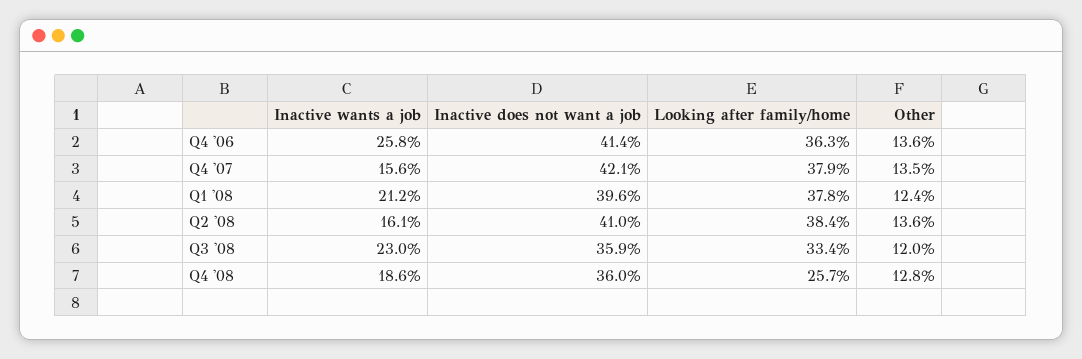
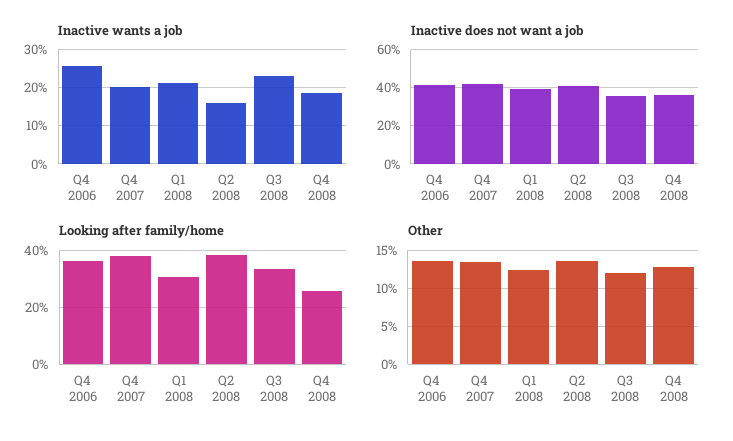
Inactive wants a job, Q4 '07: 15.6 -> 20
Looking after family/home, Q1 '08: 37.8 -> 30

